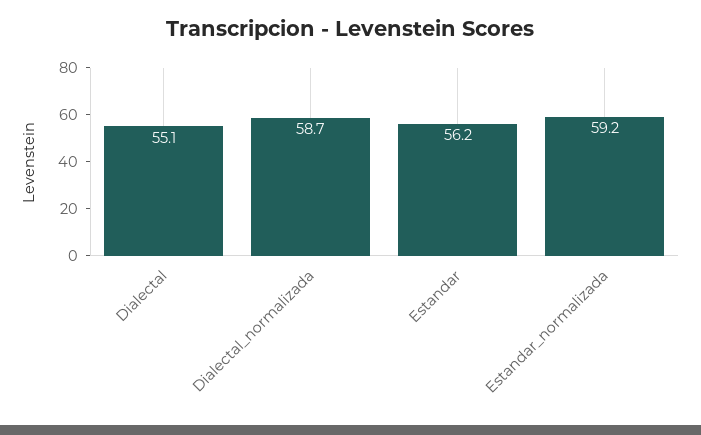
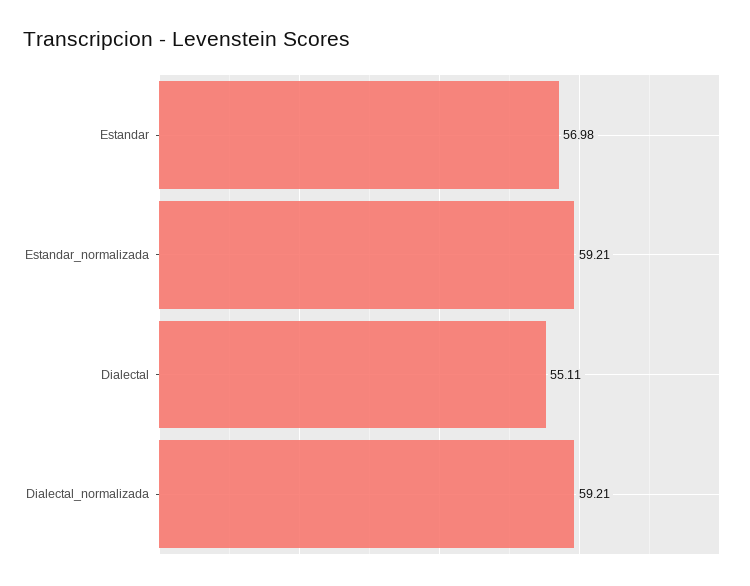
Dialectal_normalizada: 58.7 -> 59.21
Estandar: 56.2 -> 56.98

